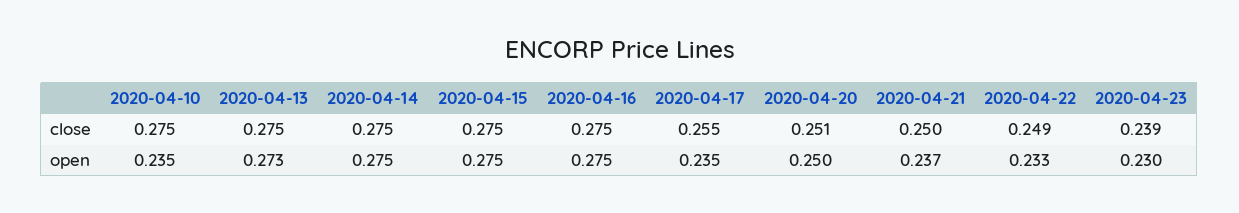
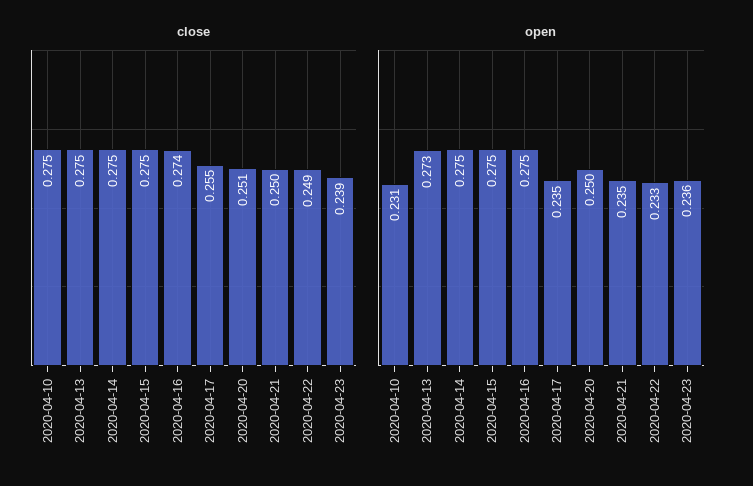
close, 2020-04-16: 0.275 -> 0.274
open, 2020-04-10: 0.235 -> 0.231
open, 2020-04-21: 0.237 -> 0.235
open, 2020-04-23: 0.23 -> 0.236

